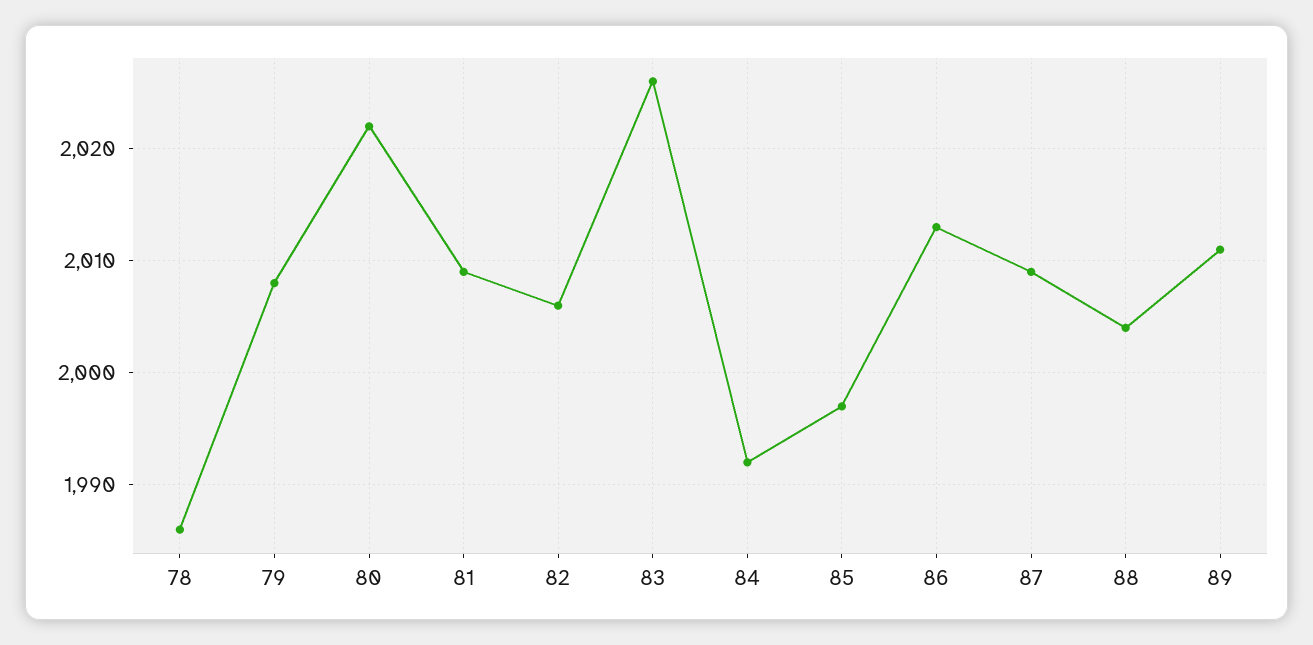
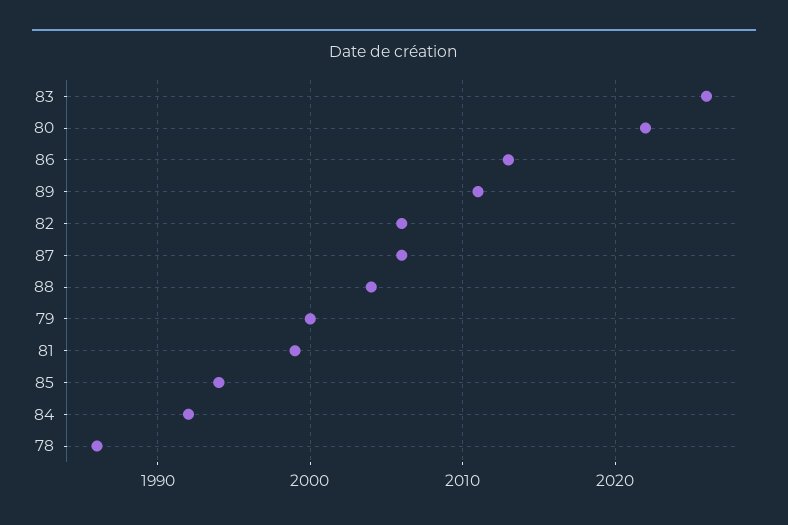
79: 2008 -> 2000
81: 2009 -> 1999
85: 1997 -> 1994
87: 2009 -> 2006

